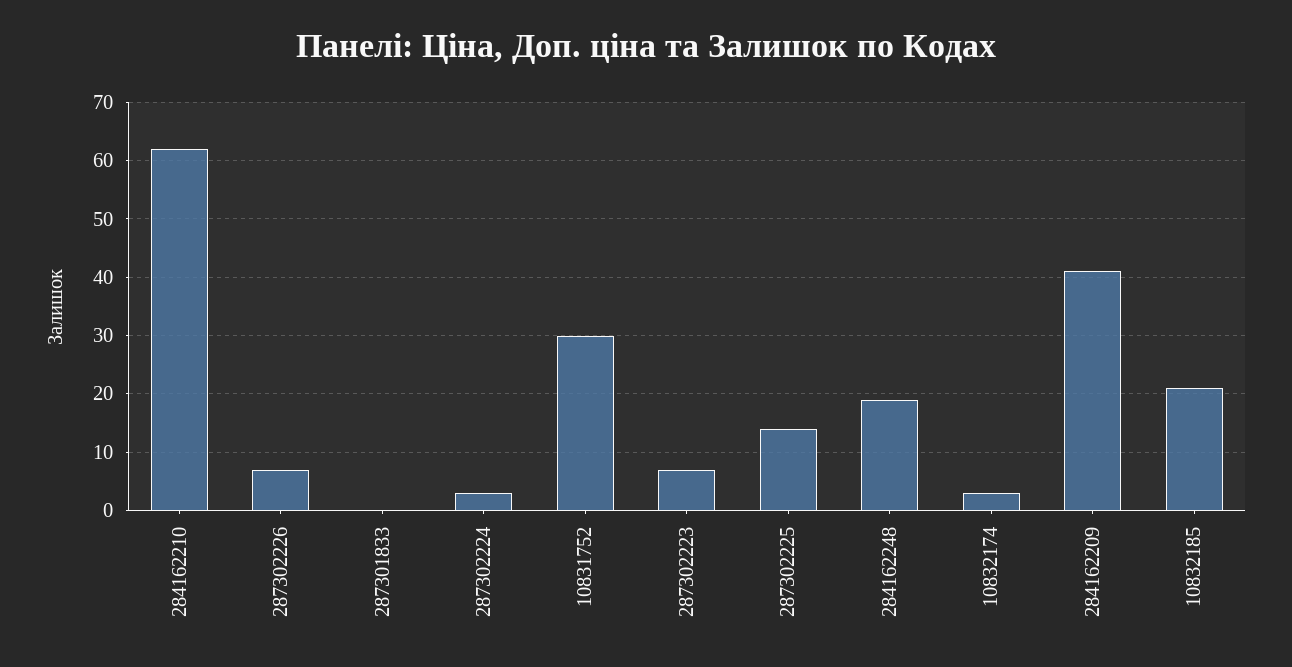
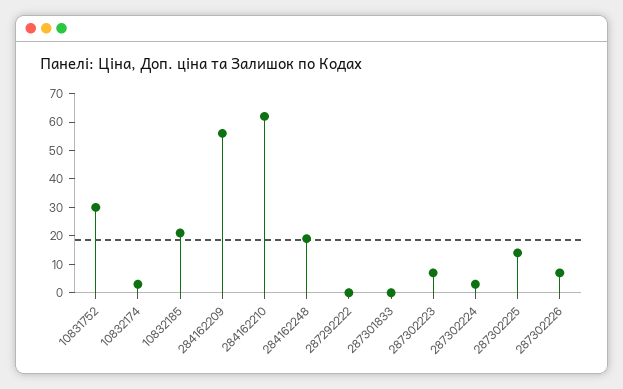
284162209: 40 -> 55
287292222: none -> 0

